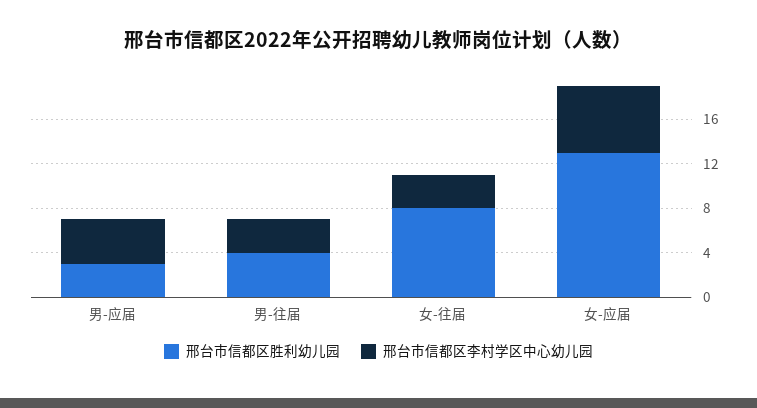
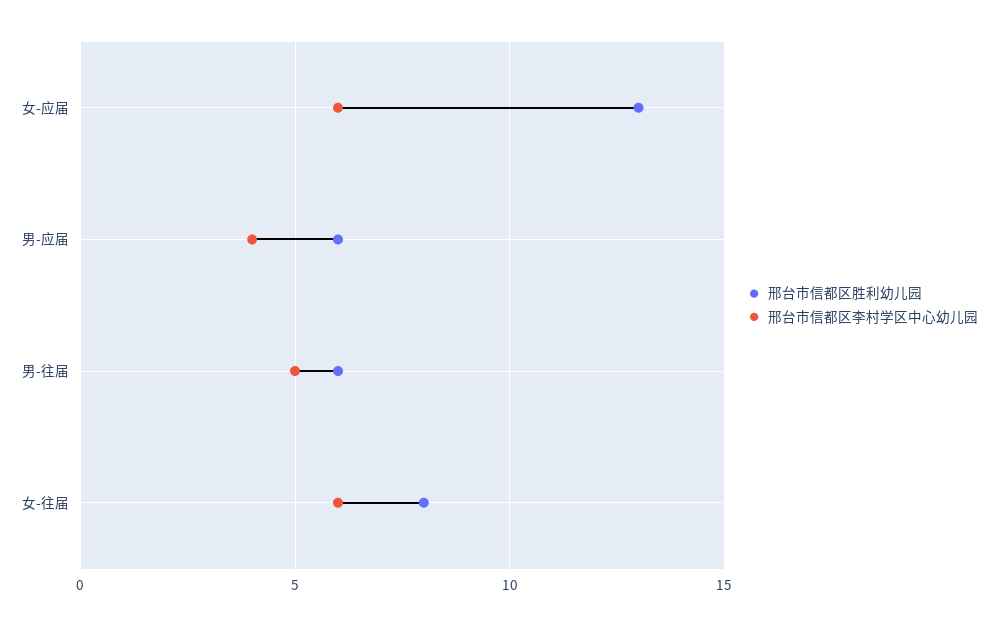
邢台市信都区胜利幼儿园, 男-应届: 3 -> 6
邢台市信都区胜利幼儿园, 男-往届: 4 -> 6
邢台市信都区李村学区中心幼儿园, 男-往届: 3 -> 5
邢台市信都区李村学区中心幼儿园, 女-往届: 3 -> 6

